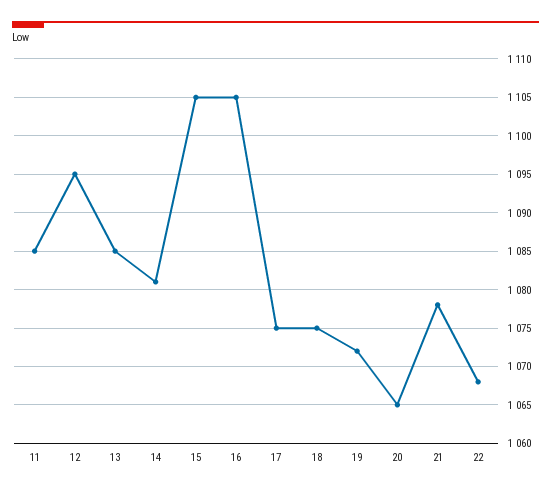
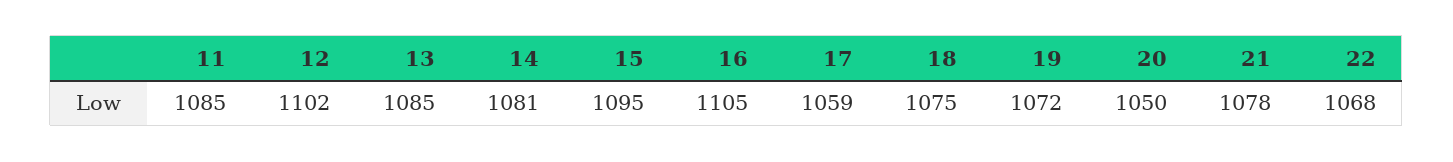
12: 1095 -> 1102
15: 1105 -> 1095
17: 1075 -> 1059
20: 1065 -> 1050

